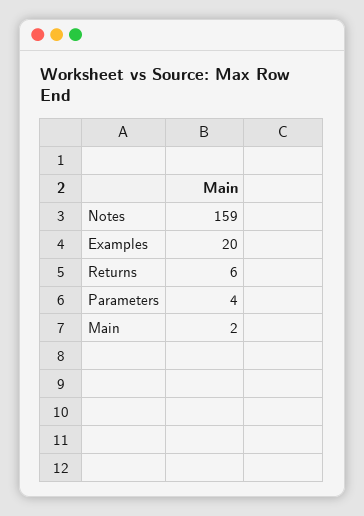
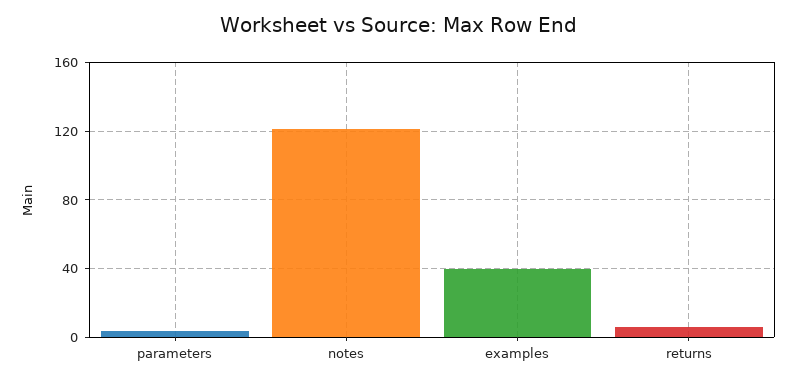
Notes: 159 -> 120
Examples: 20 -> 40
Main: 2 -> none

